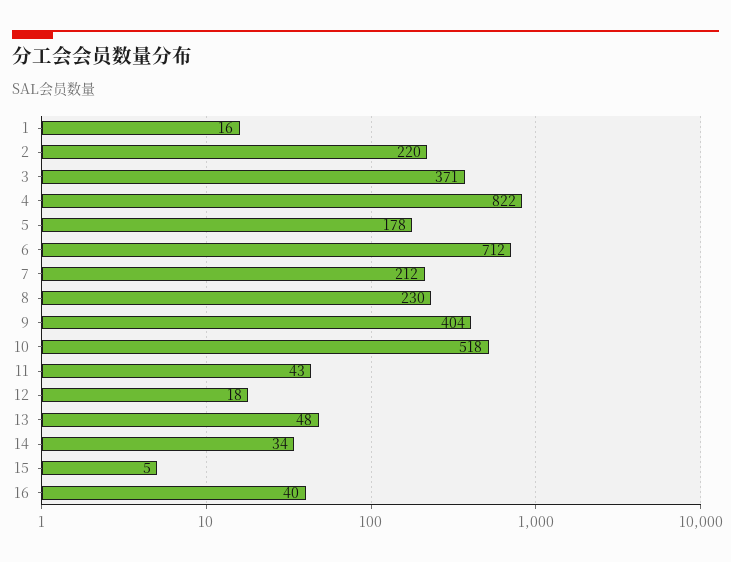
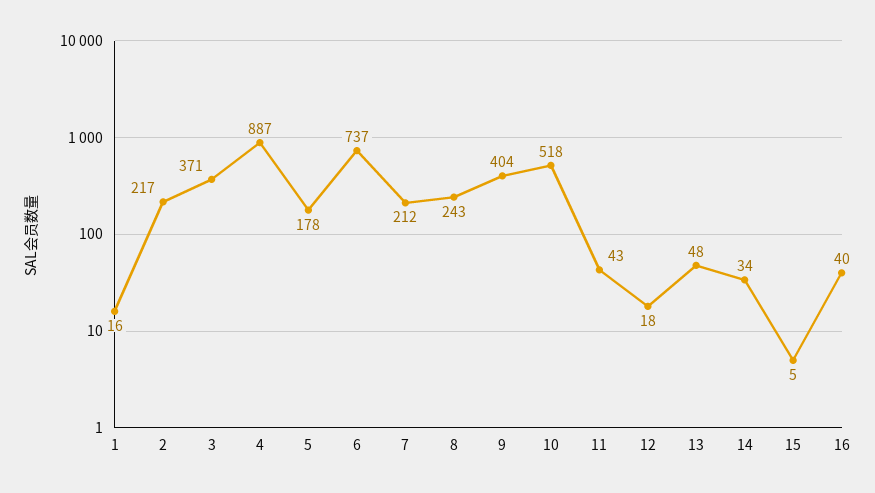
2: 220 -> 217
4: 822 -> 887
6: 712 -> 737
8: 230 -> 243

